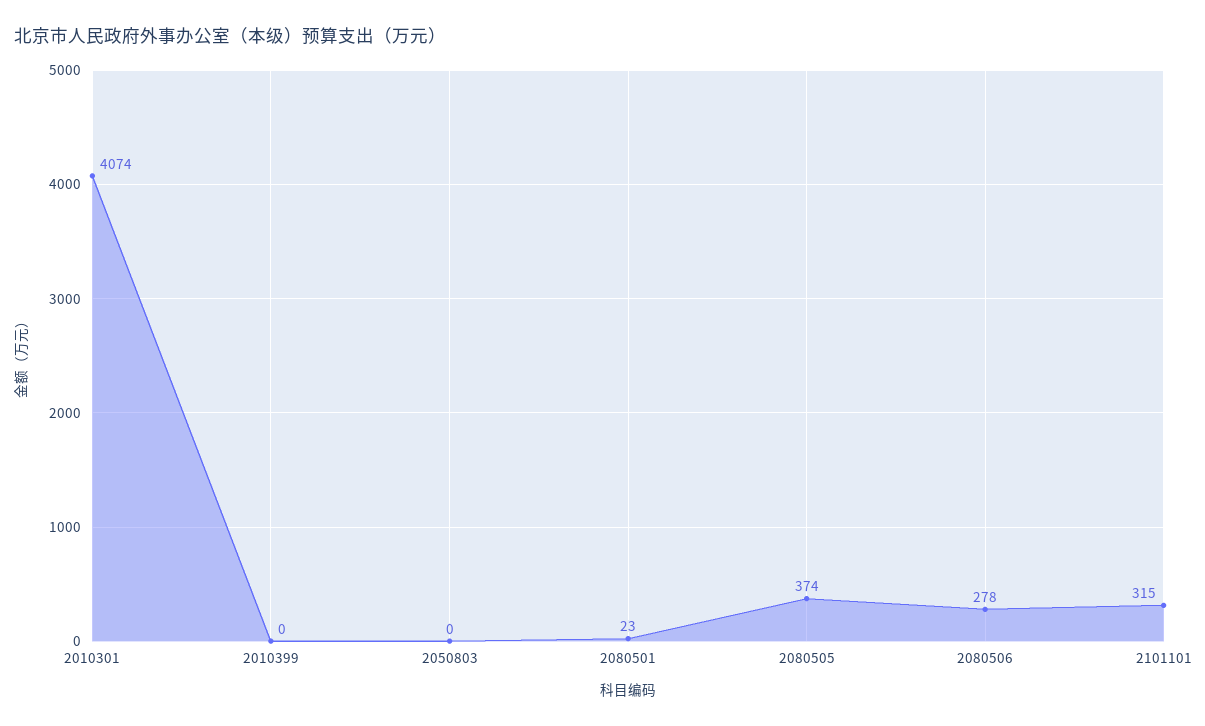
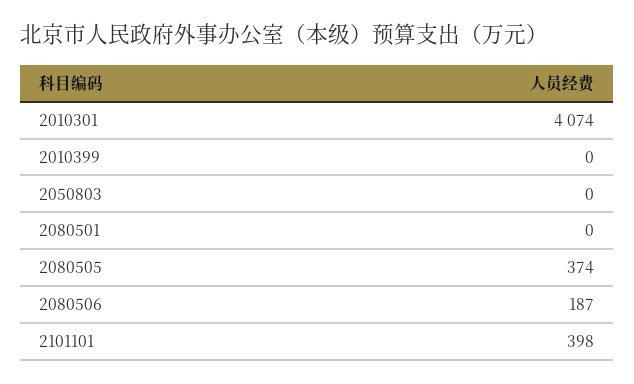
2080501: 23 -> 0
2080506: 278 -> 187
2101101: 315 -> 398

